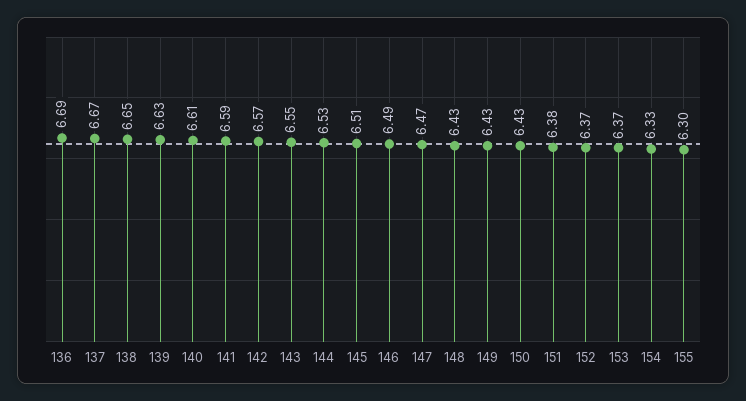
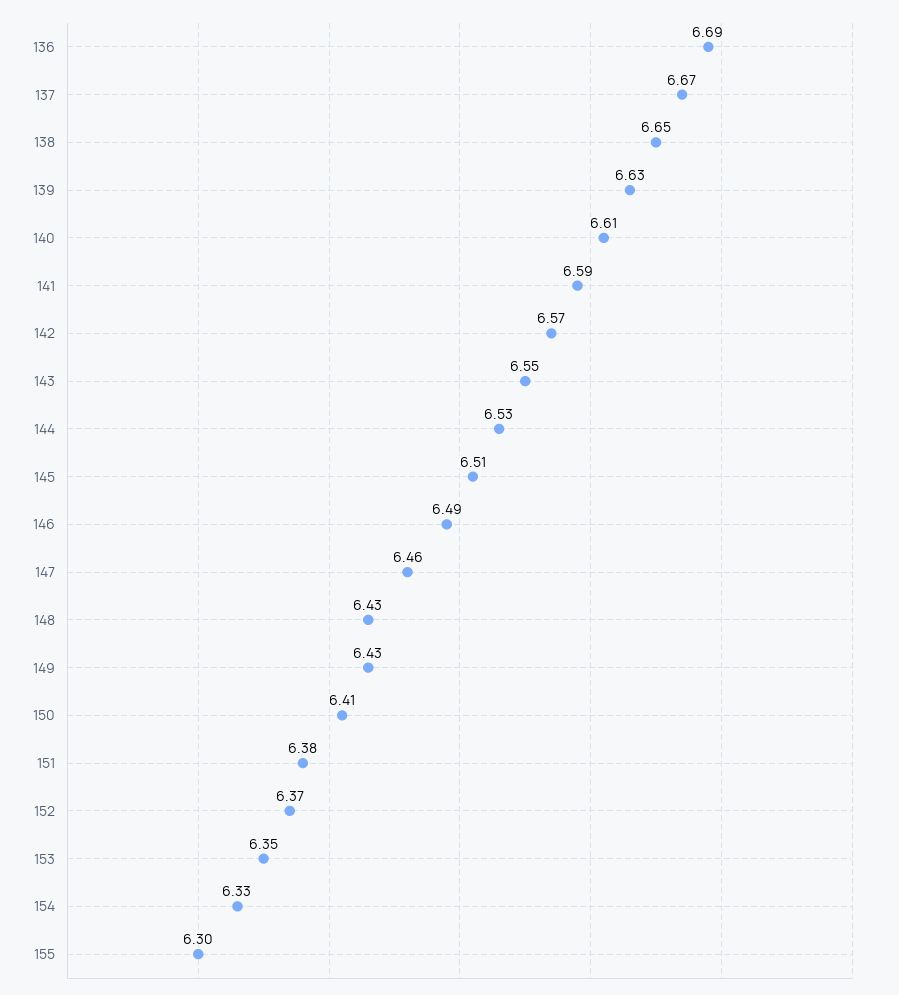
147: 6.47 -> 6.46
150: 6.43 -> 6.41
153: 6.37 -> 6.35

